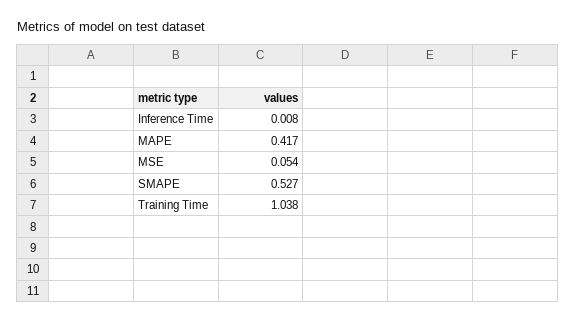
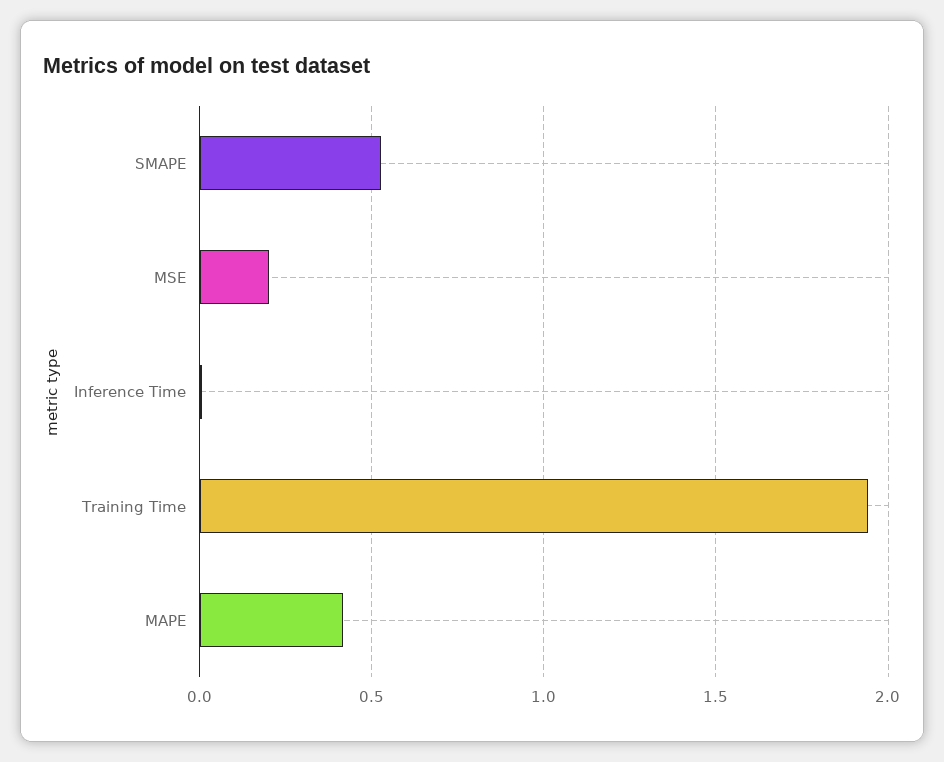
MSE: 0.054 -> 0.2
Training Time: 1.038 -> 1.95

